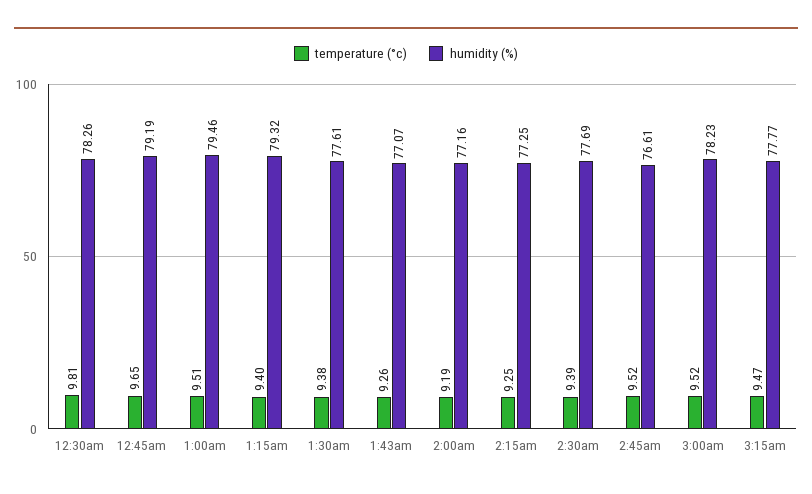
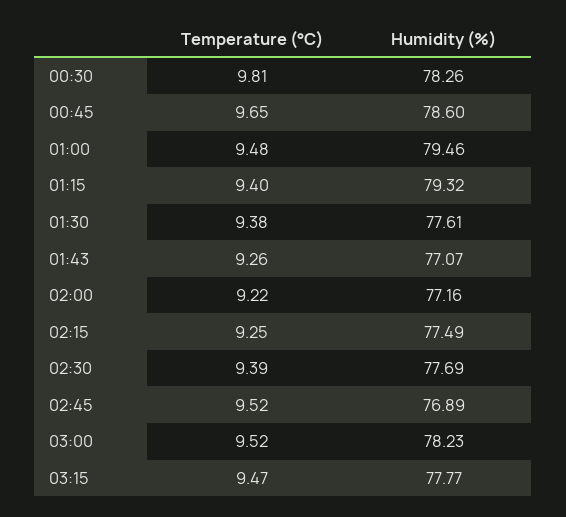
humidity (%), 12:45am: 79.19 -> 78.6
temperature (°c), 1:00am: 9.51 -> 9.48
temperature (°c), 2:00am: 9.19 -> 9.22
humidity (%), 2:15am: 77.25 -> 77.49
humidity (%), 2:45am: 76.61 -> 76.89

